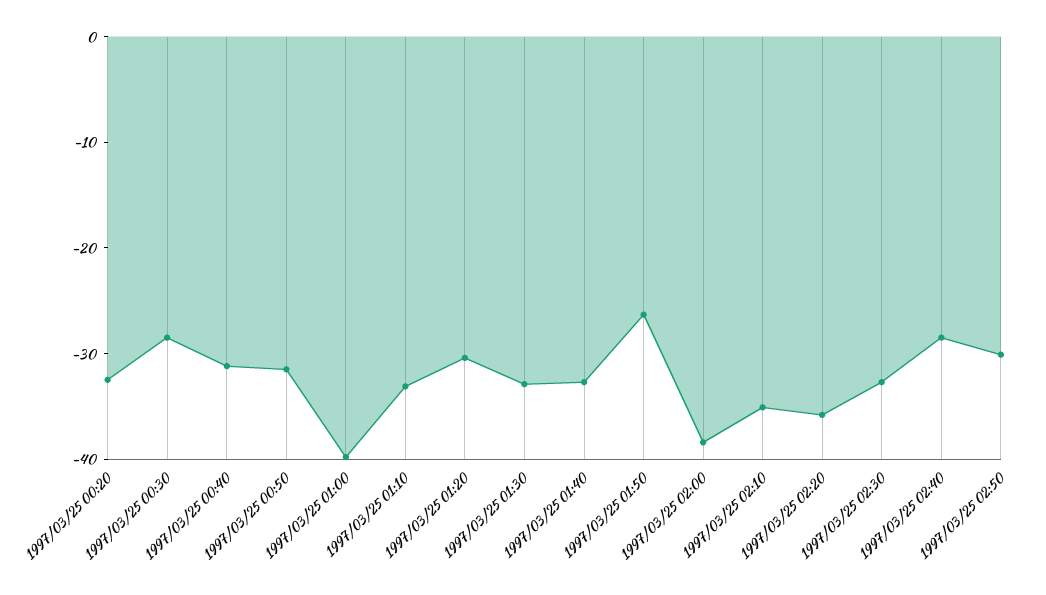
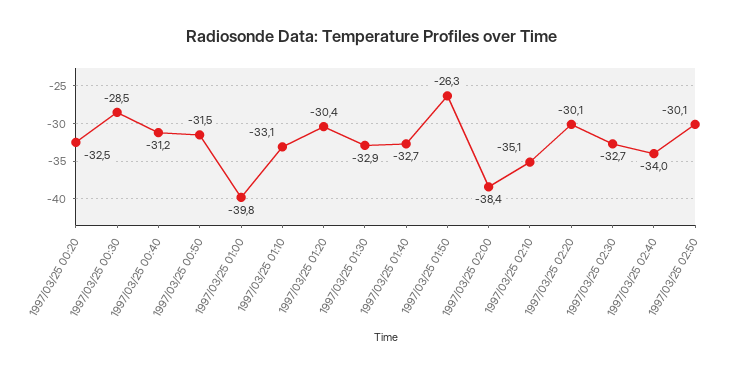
1997/03/25 02:20: -36 -> -30.1
1997/03/25 02:40: -28 -> -34

